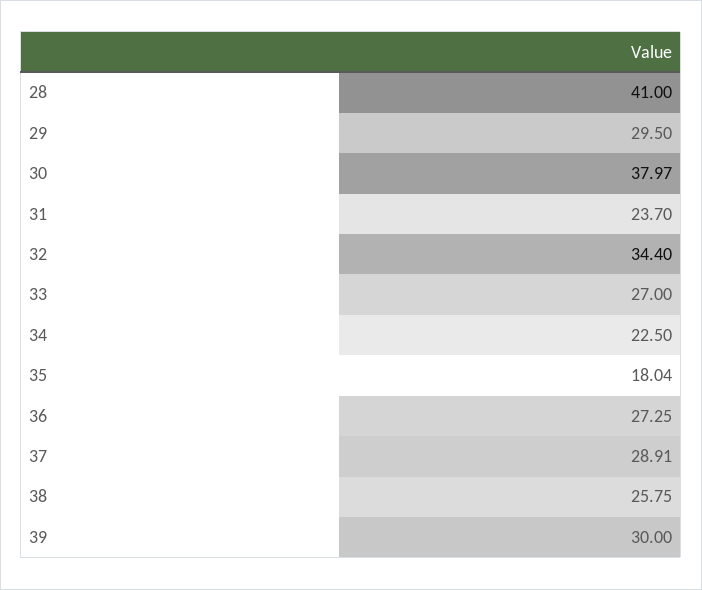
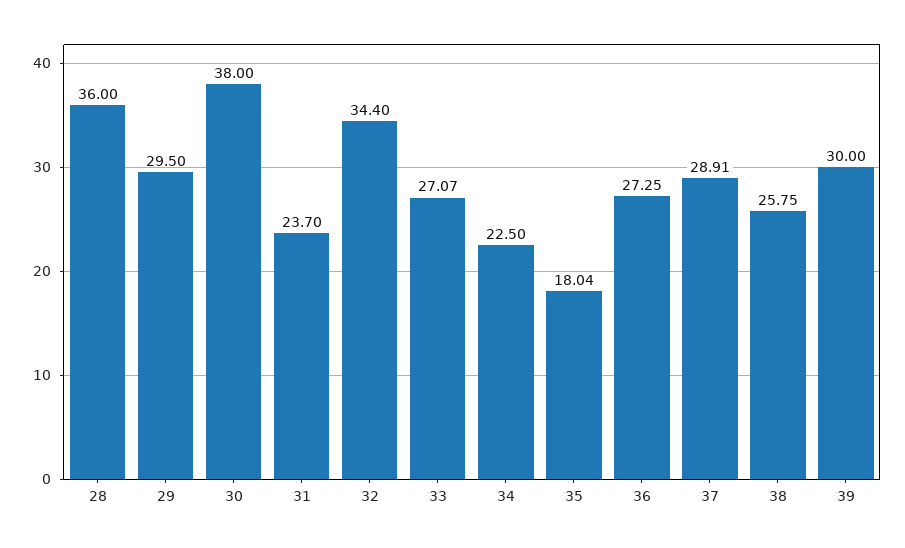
28: 41 -> 36
30: 37.97 -> 38
33: 27 -> 27.07

